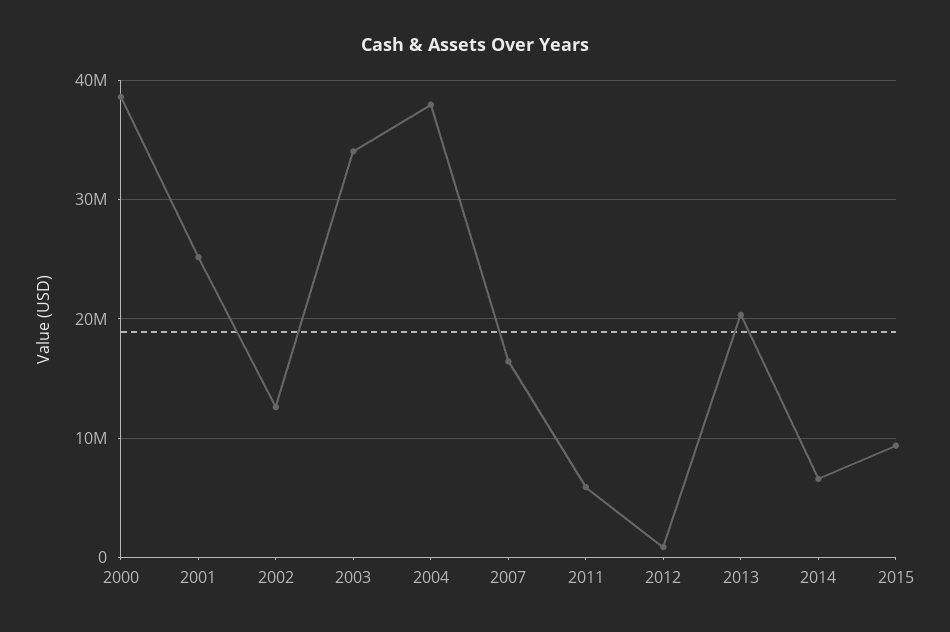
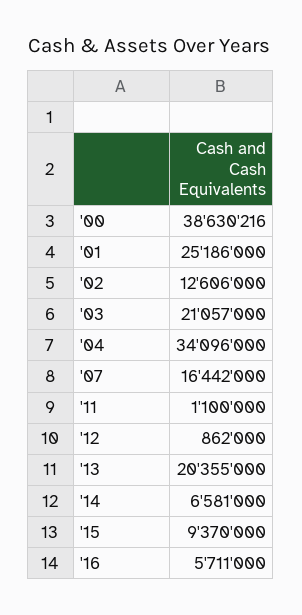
2003: 34000000 -> 21057000
2004: 38000000 -> 34096000
2011: 6000000 -> 1100000
'16: none -> 5711000

